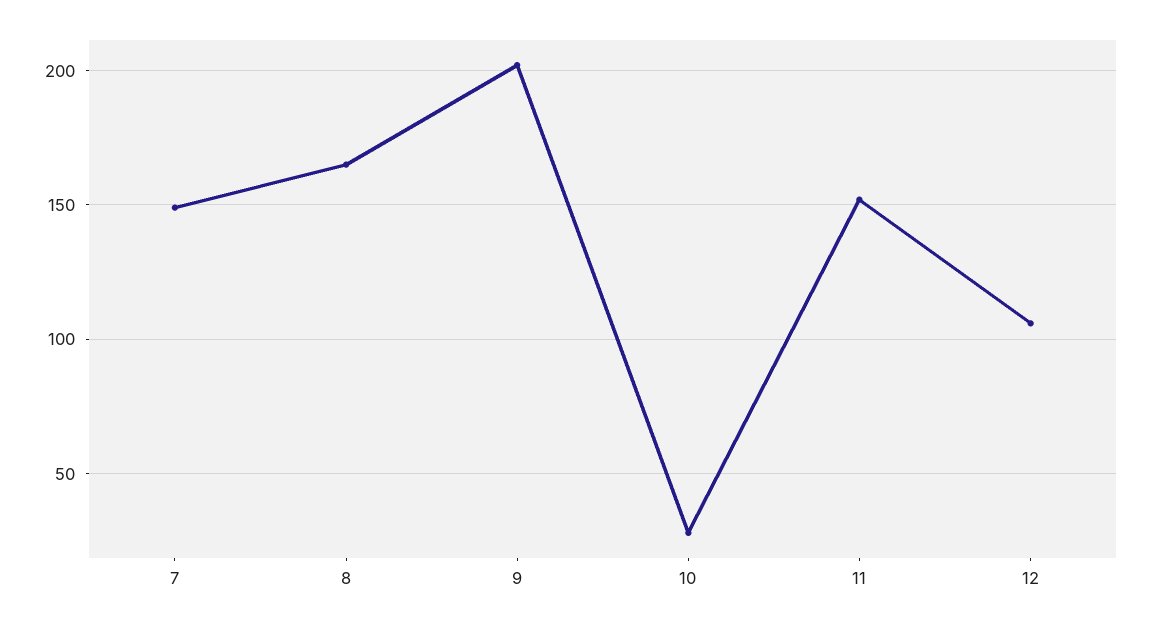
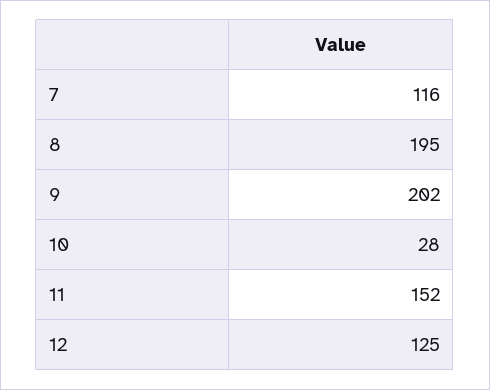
7: 150 -> 116
8: 165 -> 195
12: 105 -> 125

